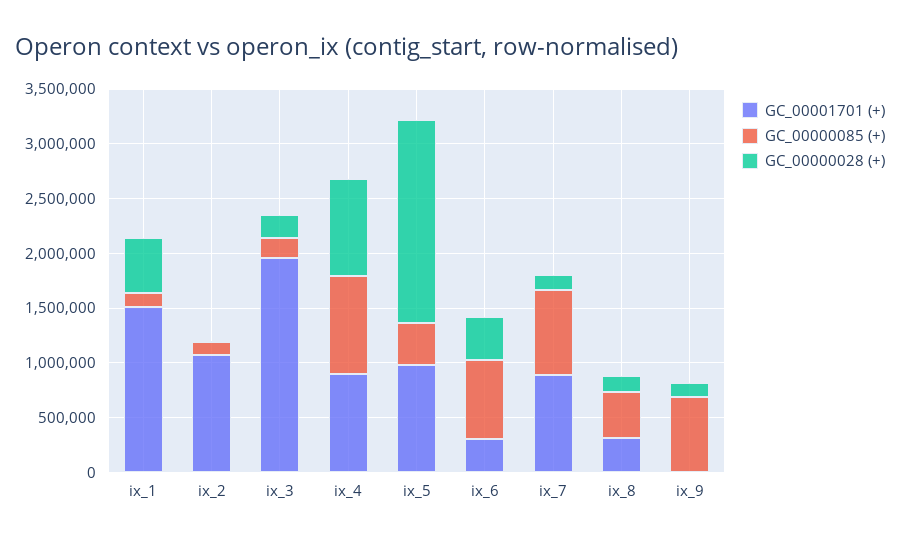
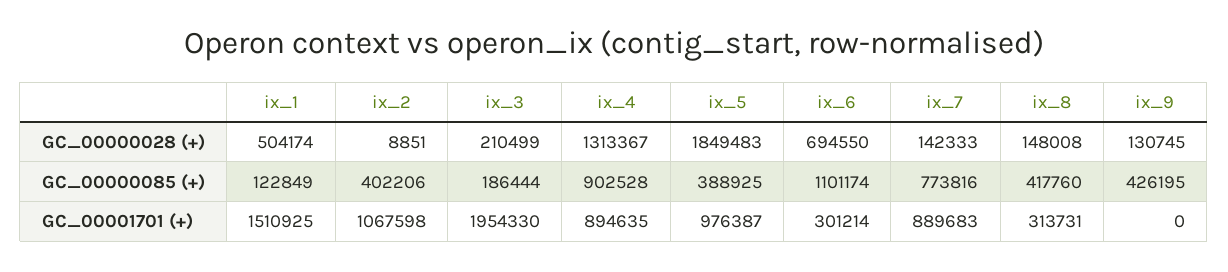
GC_00000085 (+), ix_2: 100000 -> 402206
GC_00000028 (+), ix_4: 900000 -> 1313367
GC_00000085 (+), ix_6: 700000 -> 1101174
GC_00000028 (+), ix_6: 400000 -> 694550
GC_00000085 (+), ix_9: 700000 -> 426195

